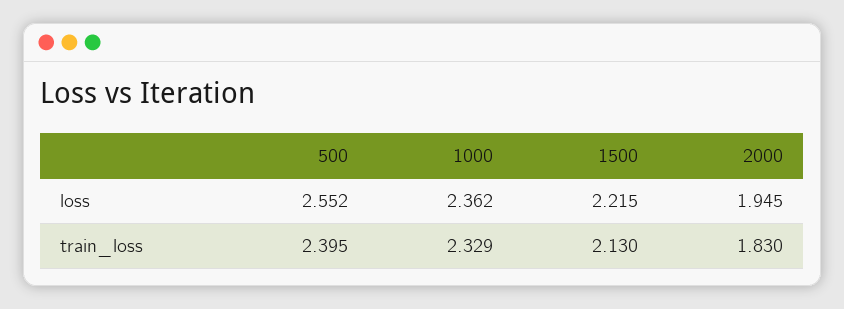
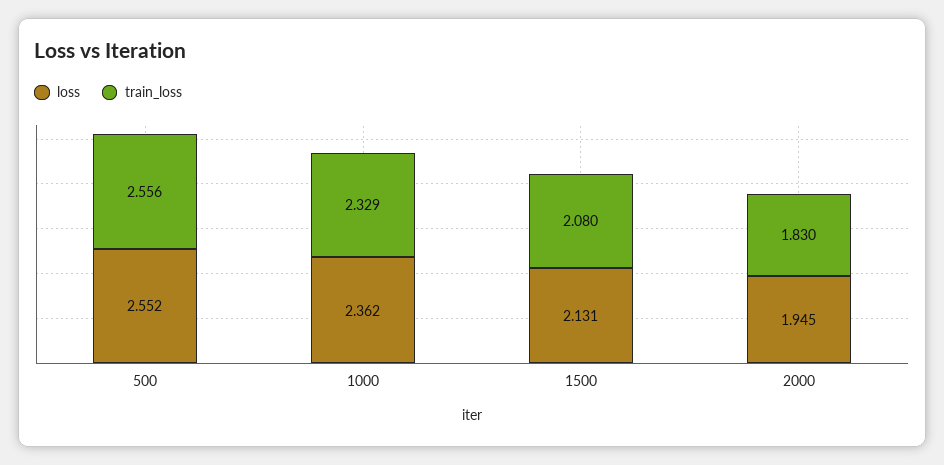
loss, 1500: 2.215 -> 2.131
train_loss, 500: 2.395 -> 2.556
train_loss, 1500: 2.13 -> 2.08

